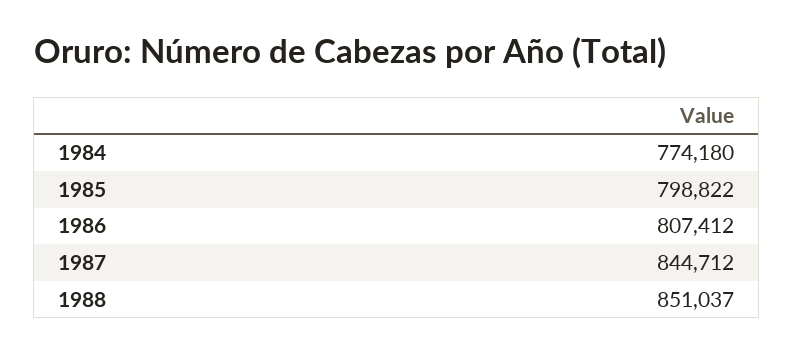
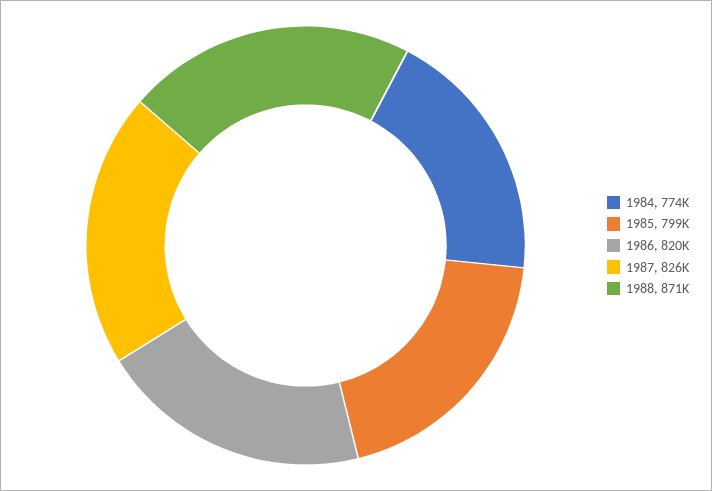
1986: 807412 -> 820000
1987: 844712 -> 826000
1988: 851037 -> 871000

